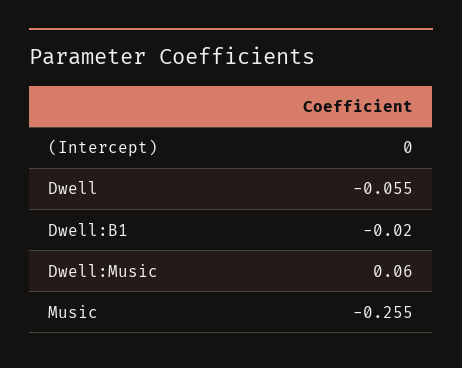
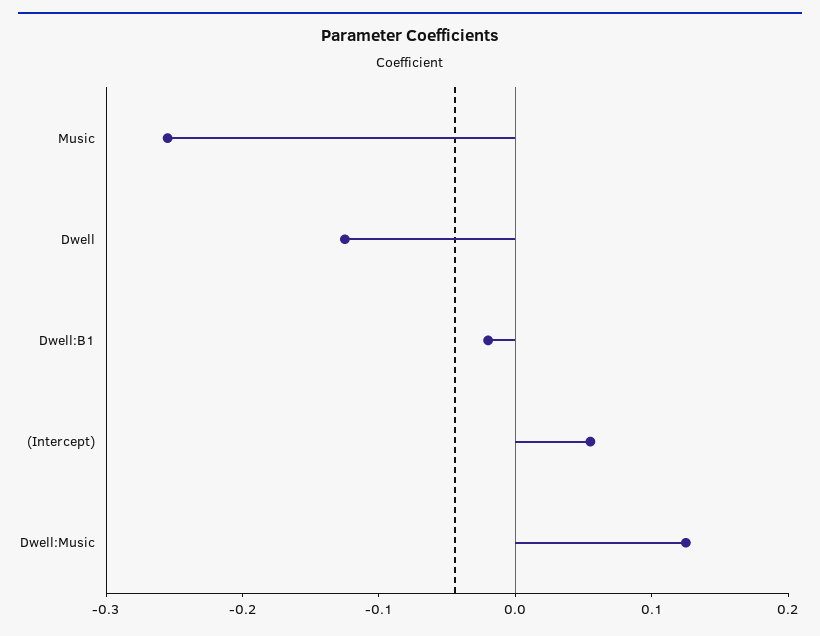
(Intercept): 0 -> 0.06
Dwell: -0.055 -> -0.12
Dwell:Music: 0.06 -> 0.12

